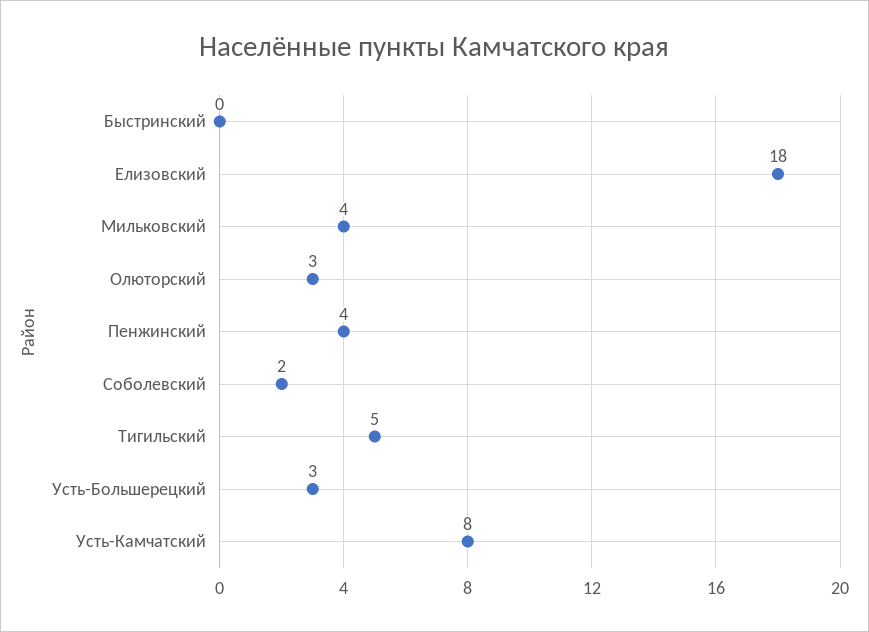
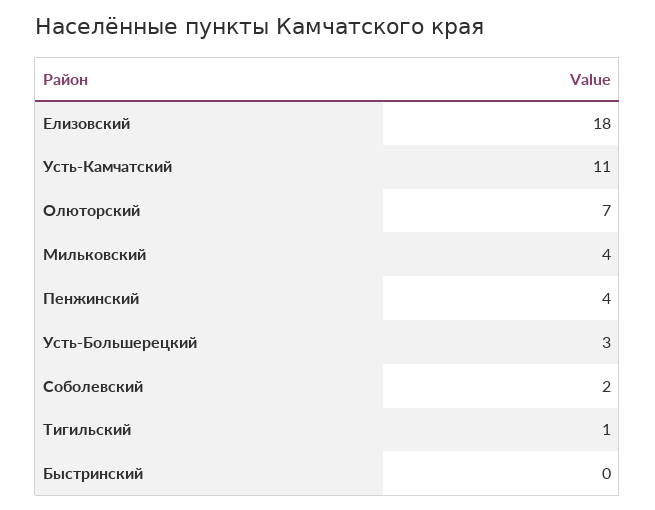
Олюторский: 3 -> 7
Тигильский: 5 -> 1
Усть-Камчатский: 8 -> 11

